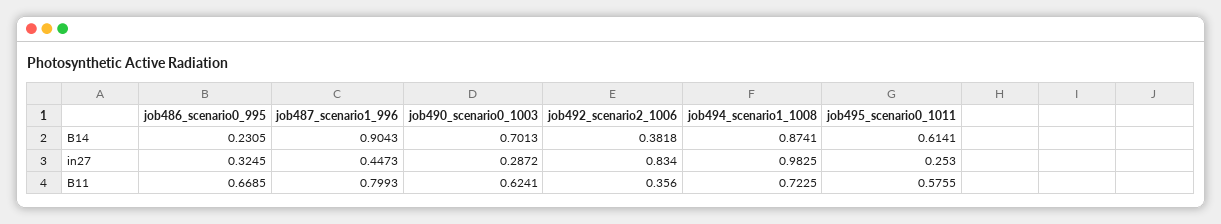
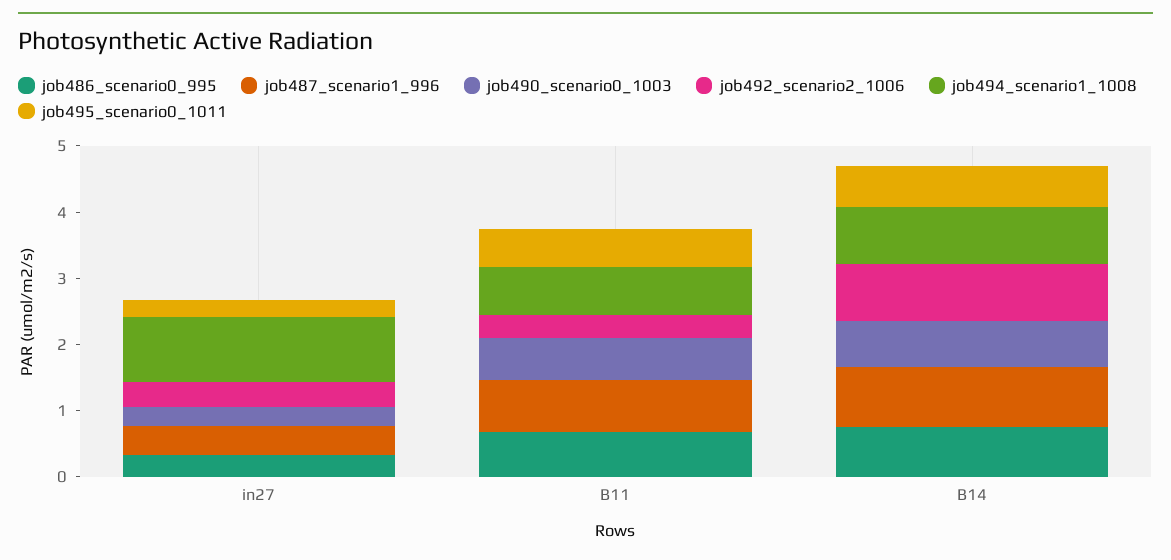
job486_scenario0_995, B14: 0.2305 -> 0.8
job492_scenario2_1006, B14: 0.3818 -> 0.8
job492_scenario2_1006, in27: 0.834 -> 0.4

